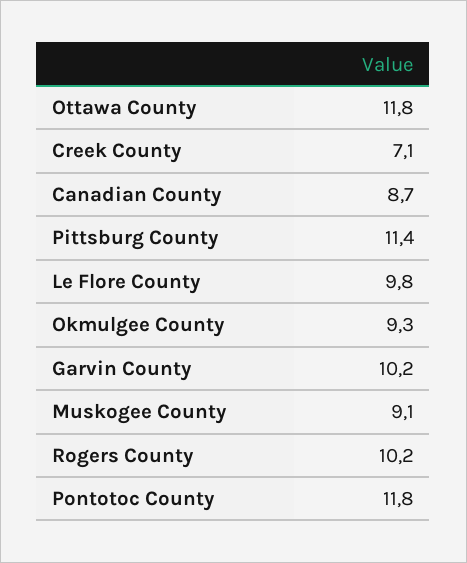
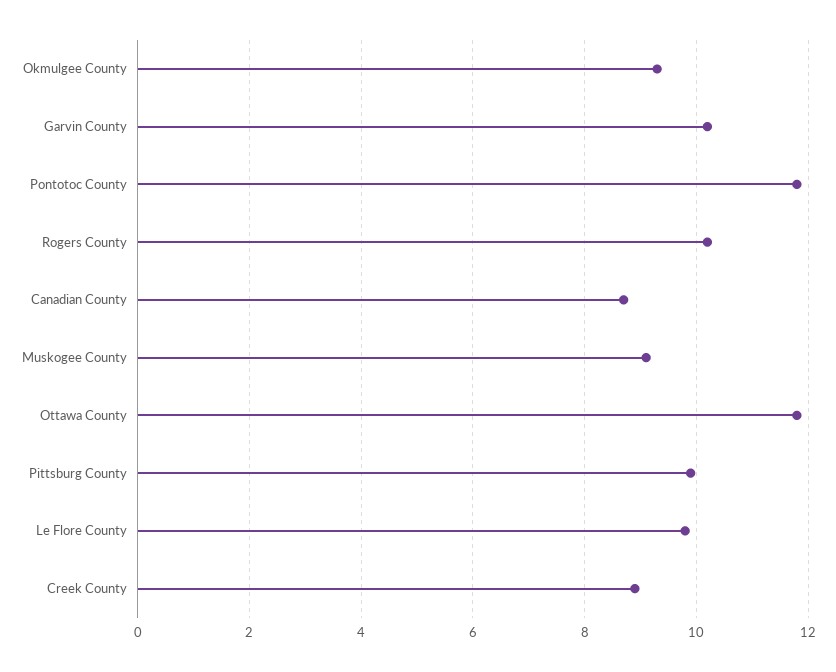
Creek County: 7.1 -> 9
Pittsburg County: 11.4 -> 10

